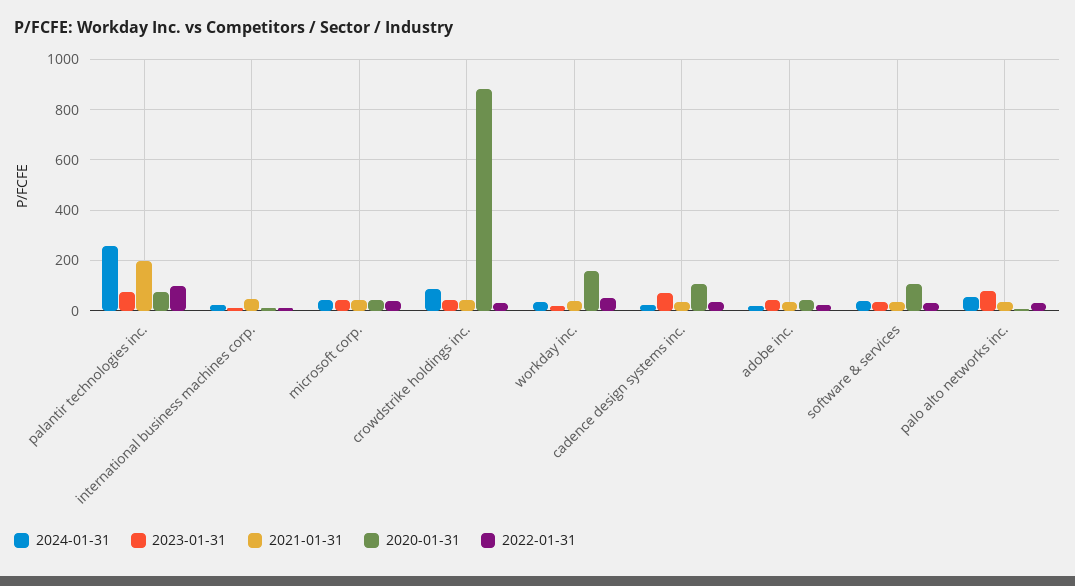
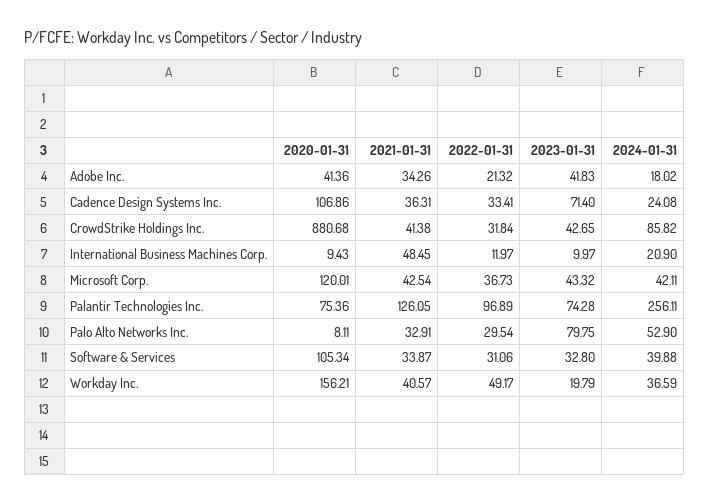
2021-01-31, palantir technologies inc.: 200 -> 126.05
2020-01-31, microsoft corp.: 50 -> 120.01

